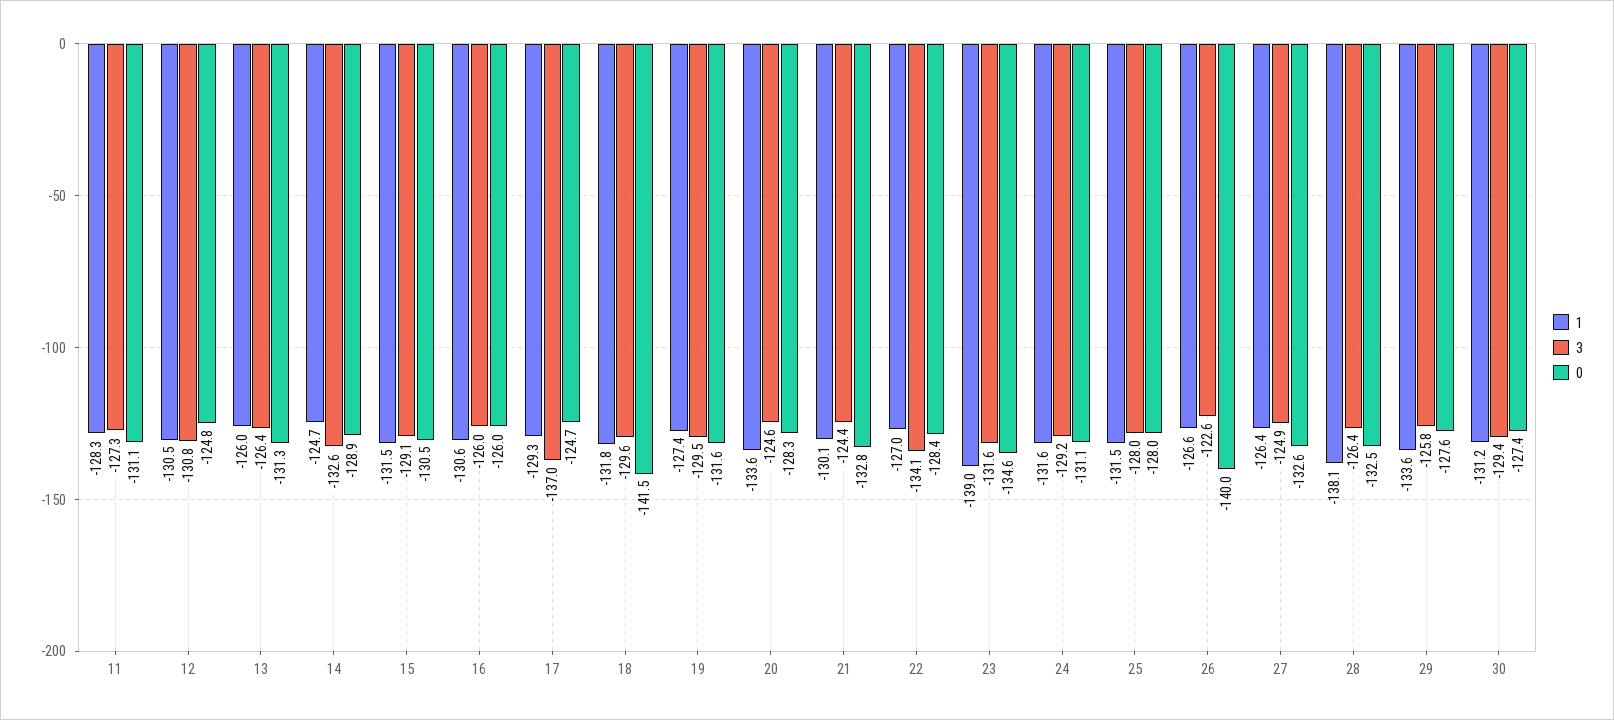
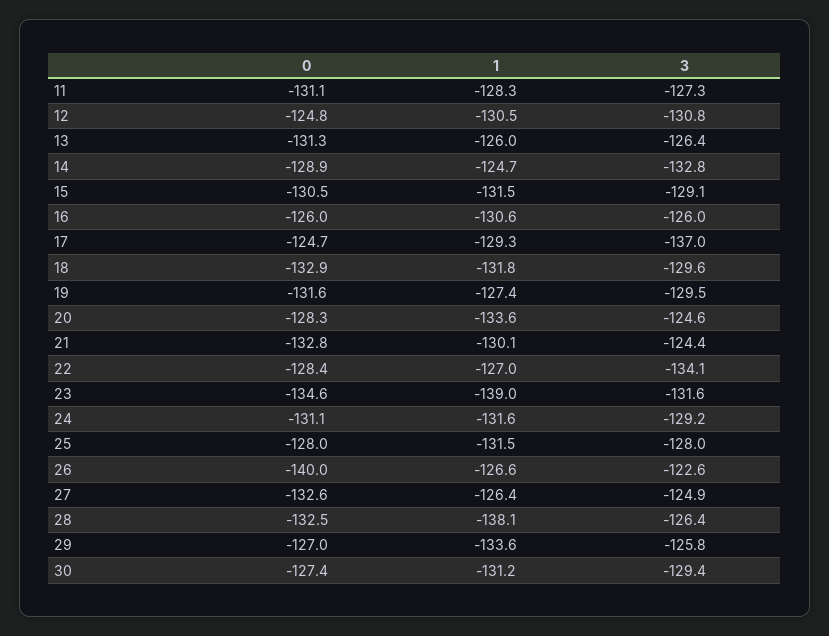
3, 14: -132.6 -> -132.8
0, 18: -141.5 -> -132.9
0, 29: -127.6 -> -127

